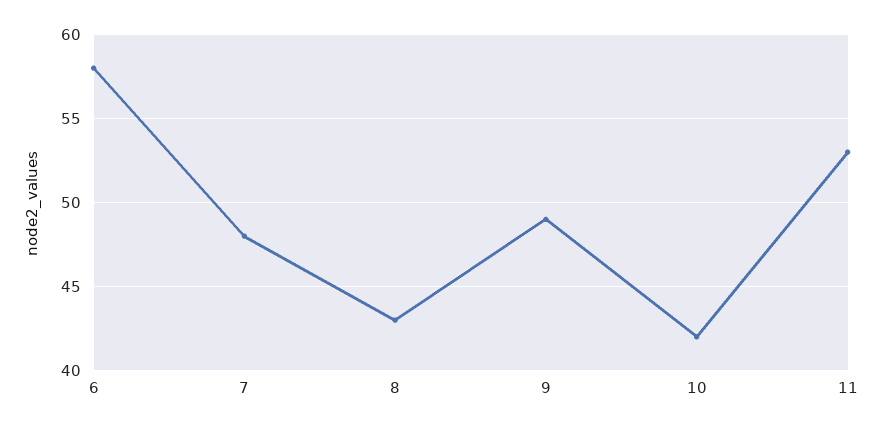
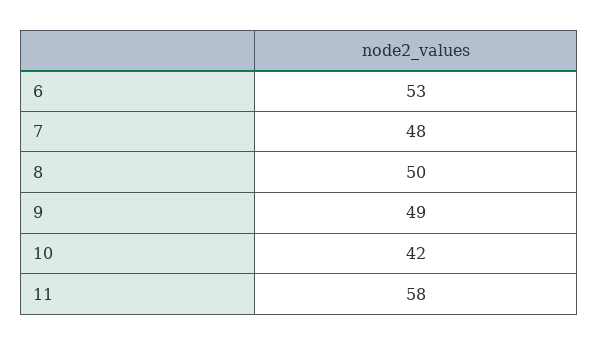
6: 58 -> 53
8: 43 -> 50
11: 53 -> 58

